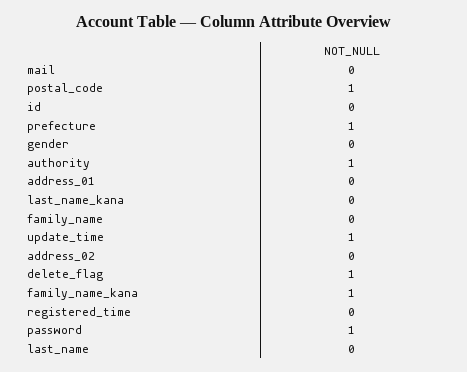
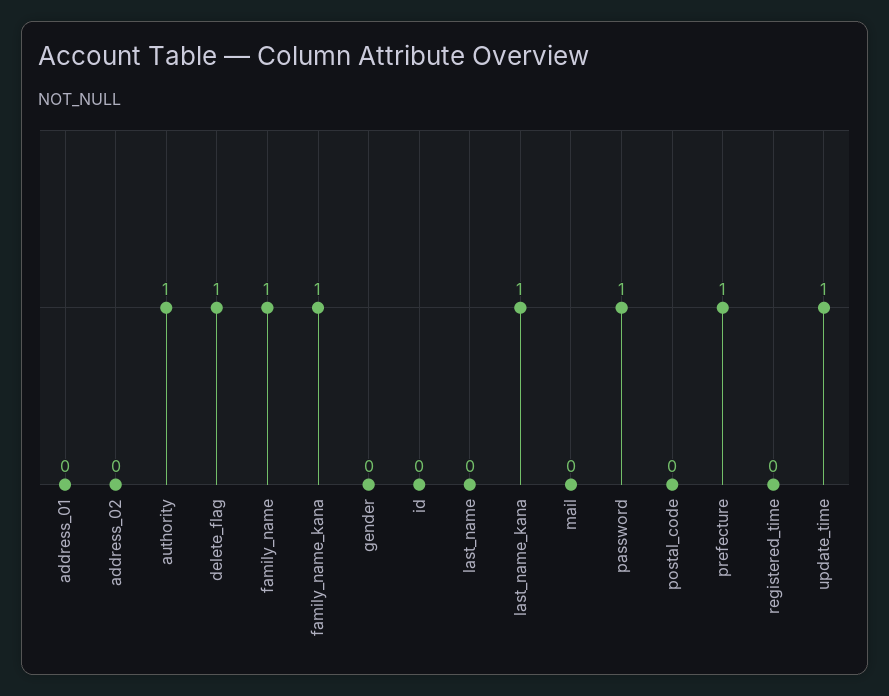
postal_code: 1 -> 0
last_name_kana: 0 -> 1
family_name: 0 -> 1

